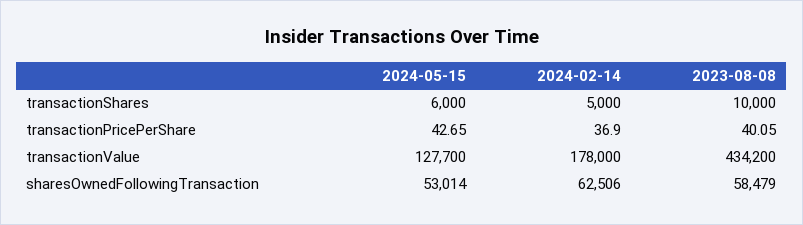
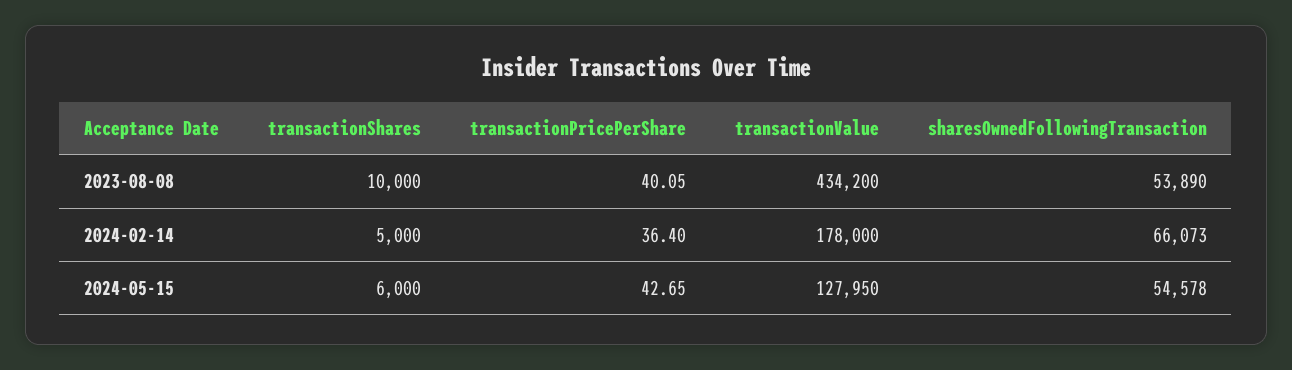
2024-02-14, transactionPricePerShare: 36.9 -> 36.4
2024-05-15, transactionValue: 127700 -> 127950
2024-05-15, sharesOwnedFollowingTransaction: 53014 -> 54578
2024-02-14, sharesOwnedFollowingTransaction: 62506 -> 66073
2023-08-08, sharesOwnedFollowingTransaction: 58479 -> 53890

